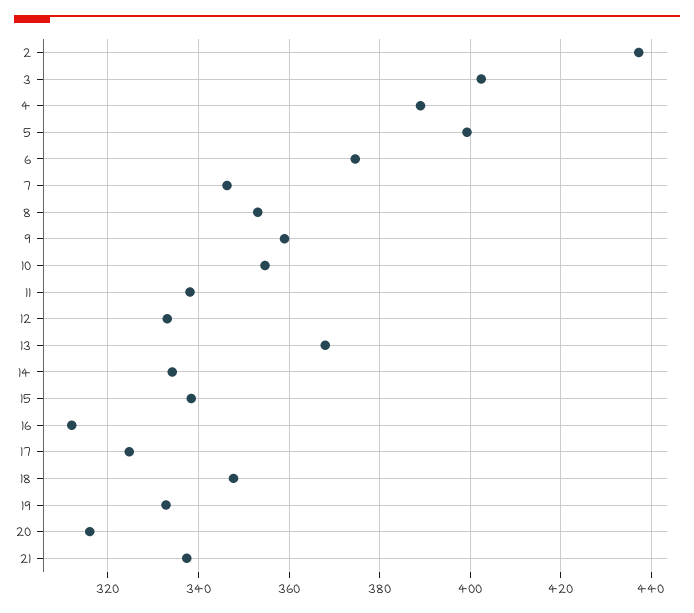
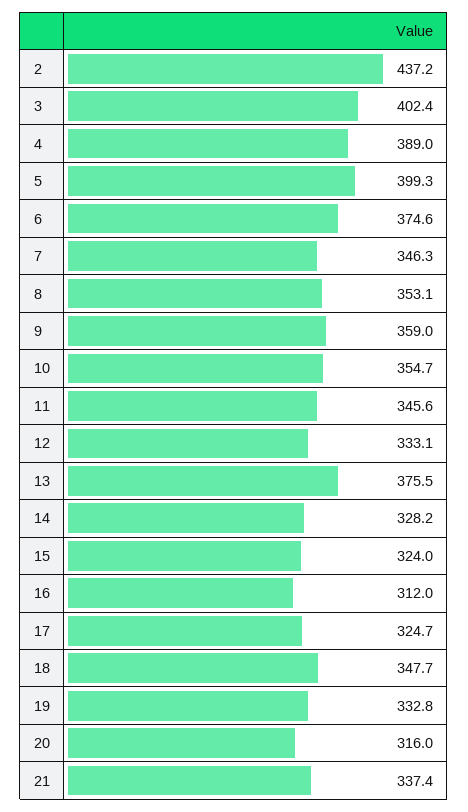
11: 338 -> 345.6
13: 368 -> 375.5
14: 334 -> 328.2
15: 338 -> 324

